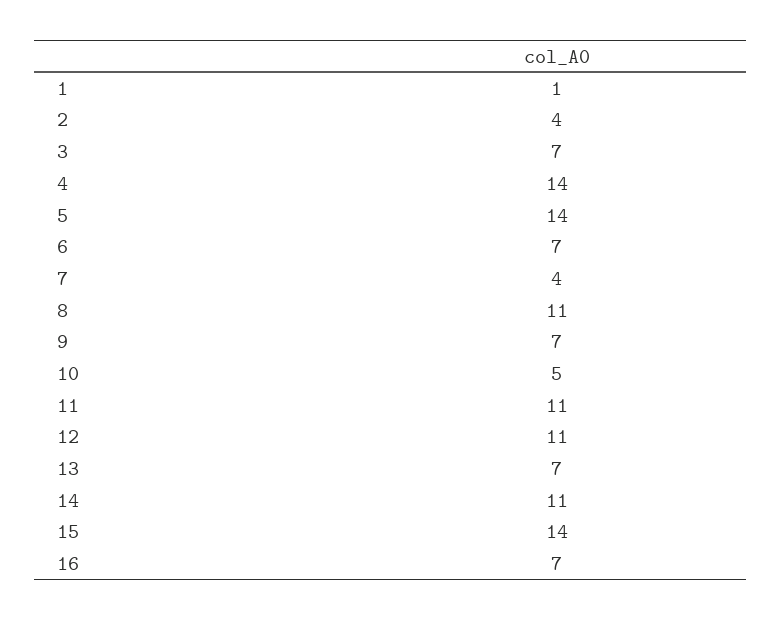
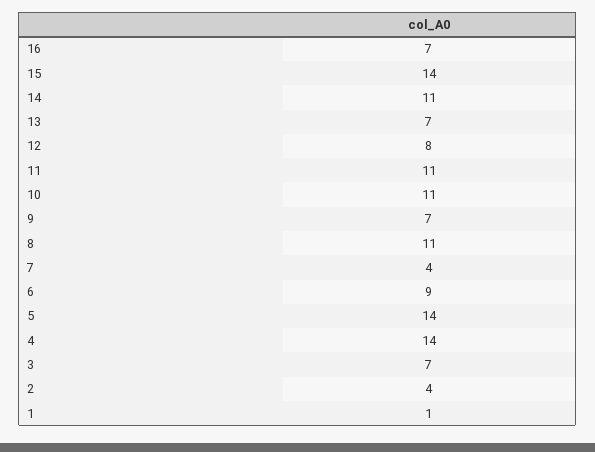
6: 7 -> 9
10: 5 -> 11
12: 11 -> 8

